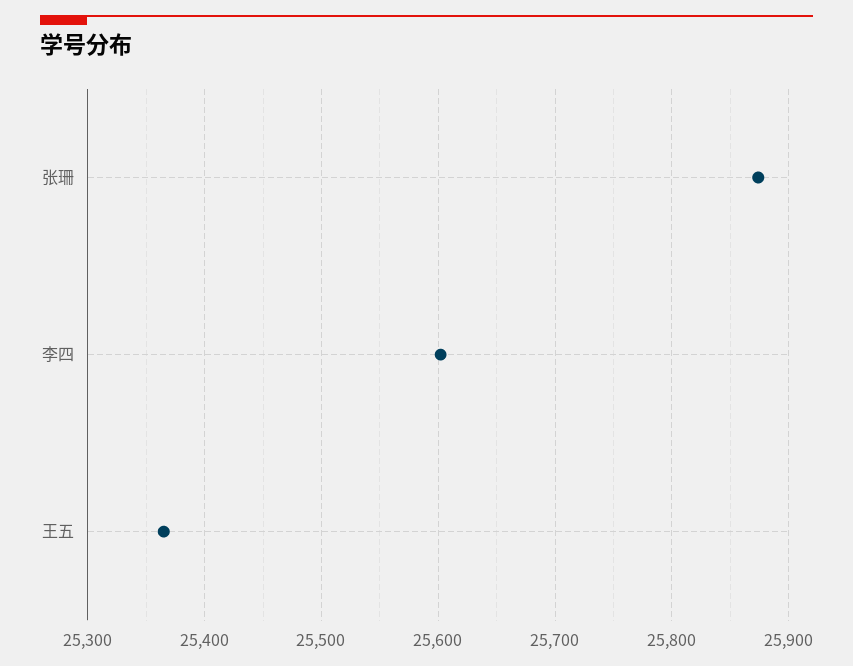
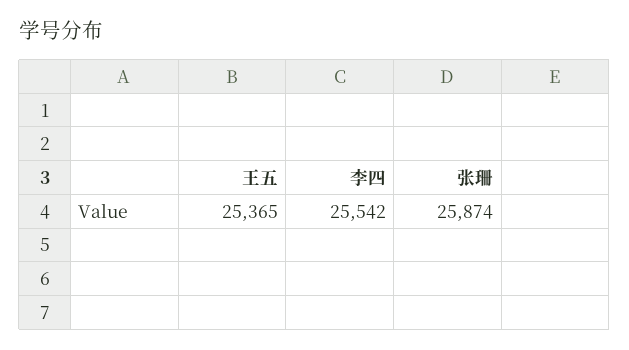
李四: 25600 -> 25542

